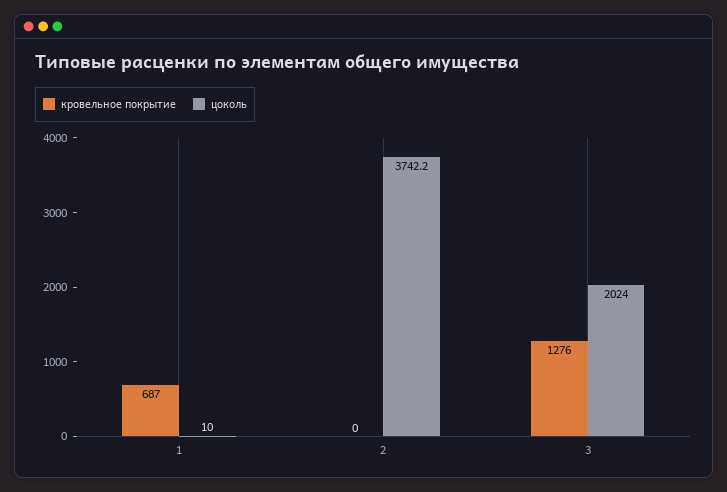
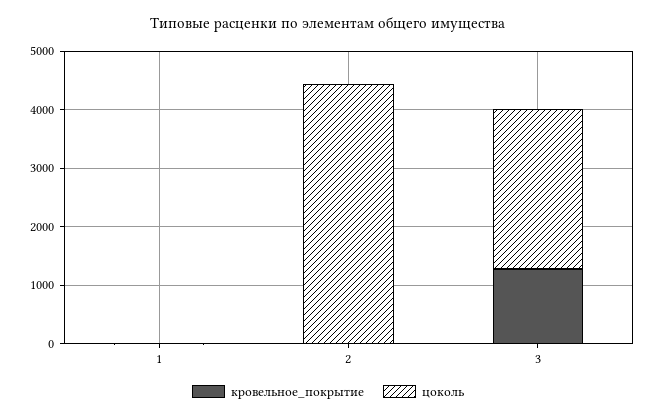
кровельное покрытие, 1: 687 -> 0
цоколь, 2: 3742.2 -> 4400
цоколь, 3: 2024 -> 2800

